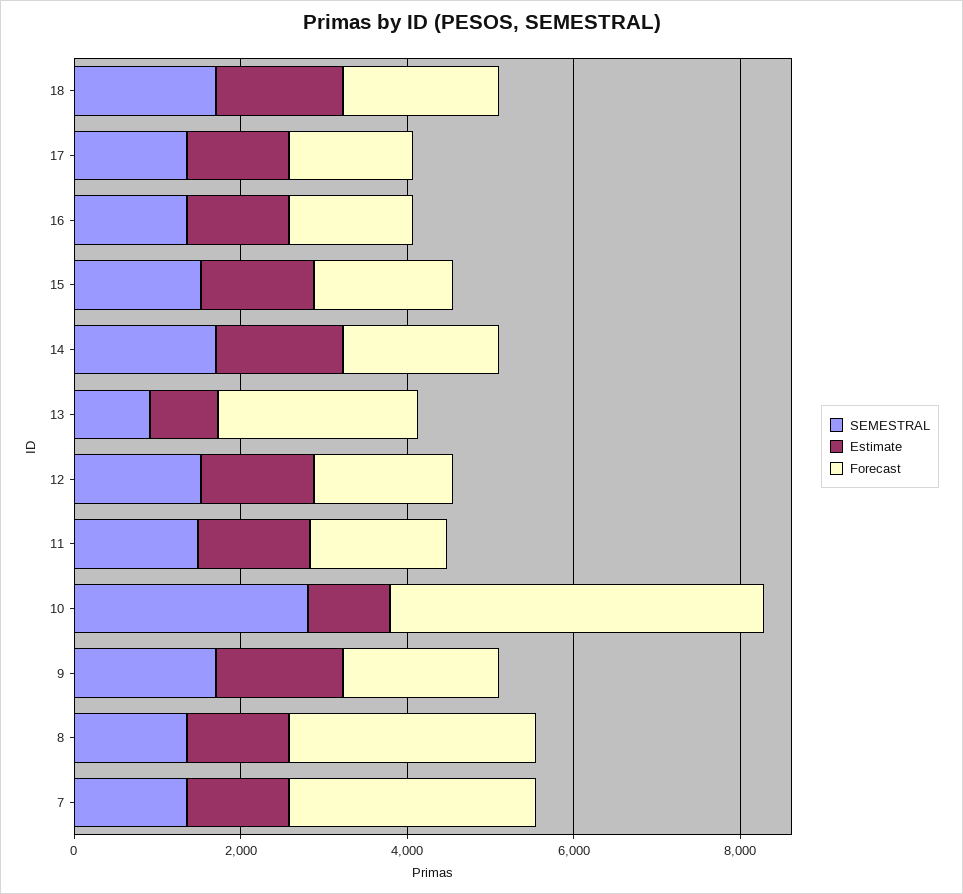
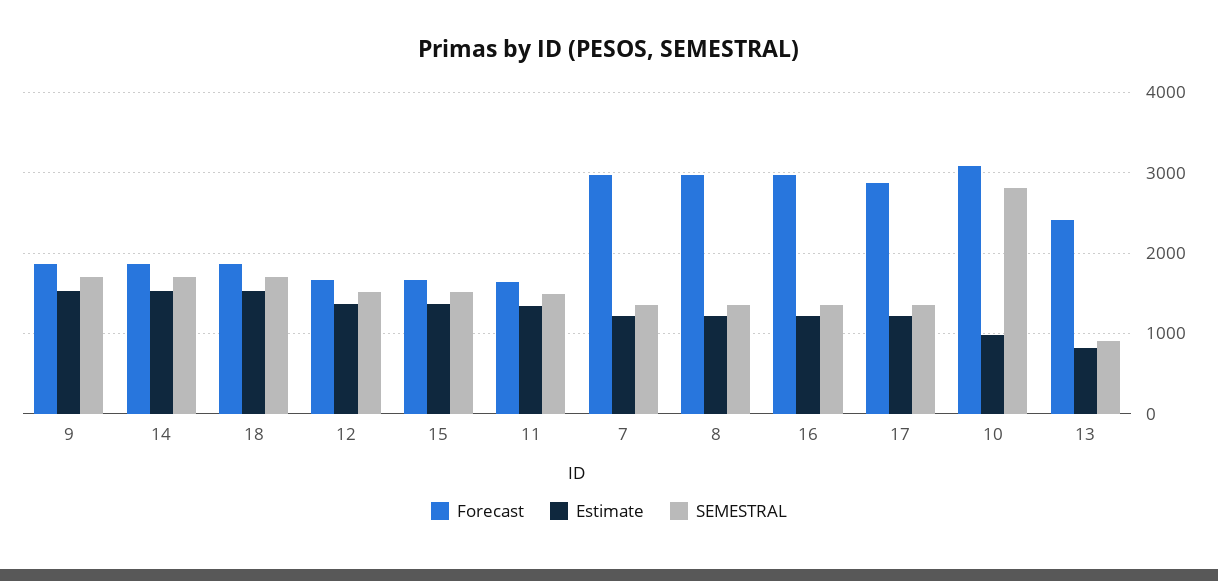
Forecast, 17: 1500 -> 2900
Forecast, 16: 1500 -> 3000
Forecast, 10: 4500 -> 3100

